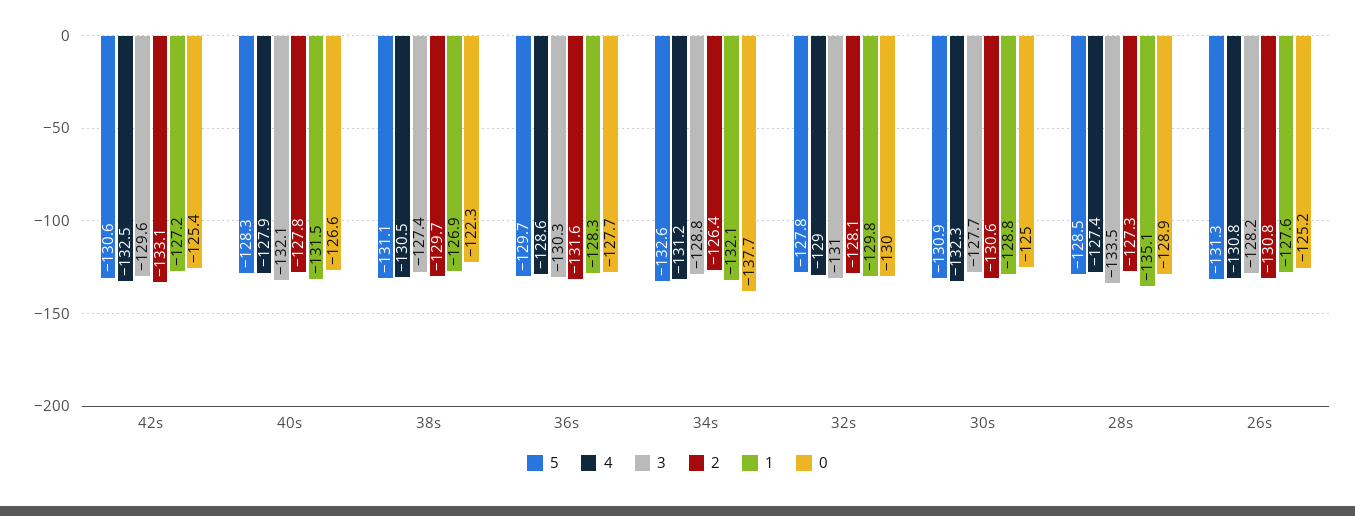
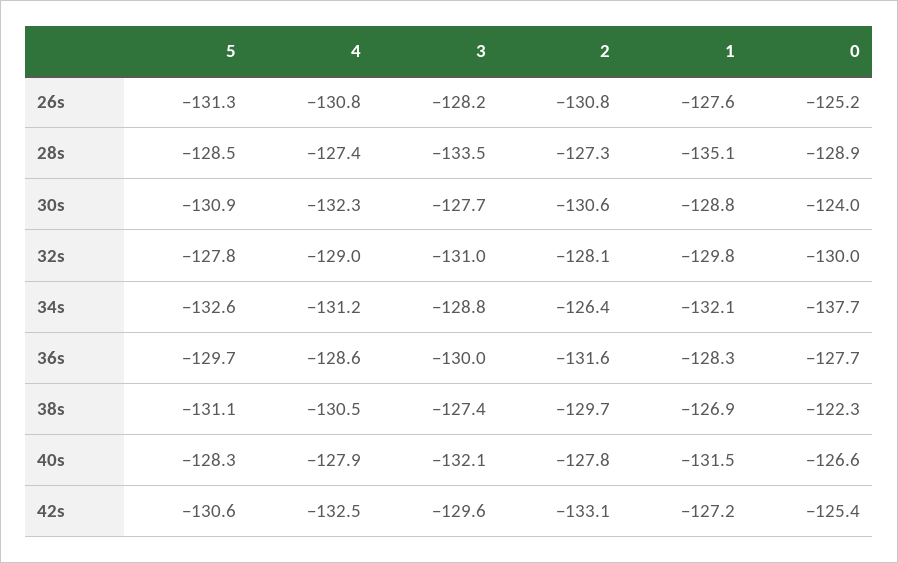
3, 36s: -130.3 -> -130
0, 30s: -125 -> -124

